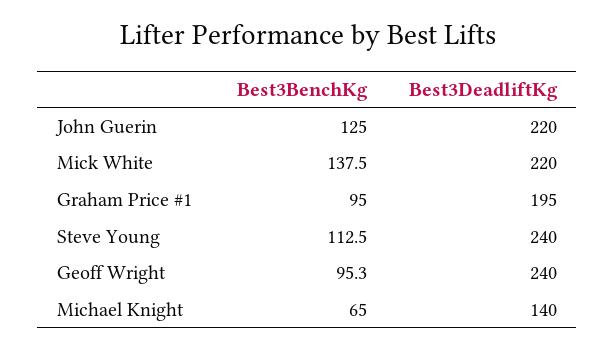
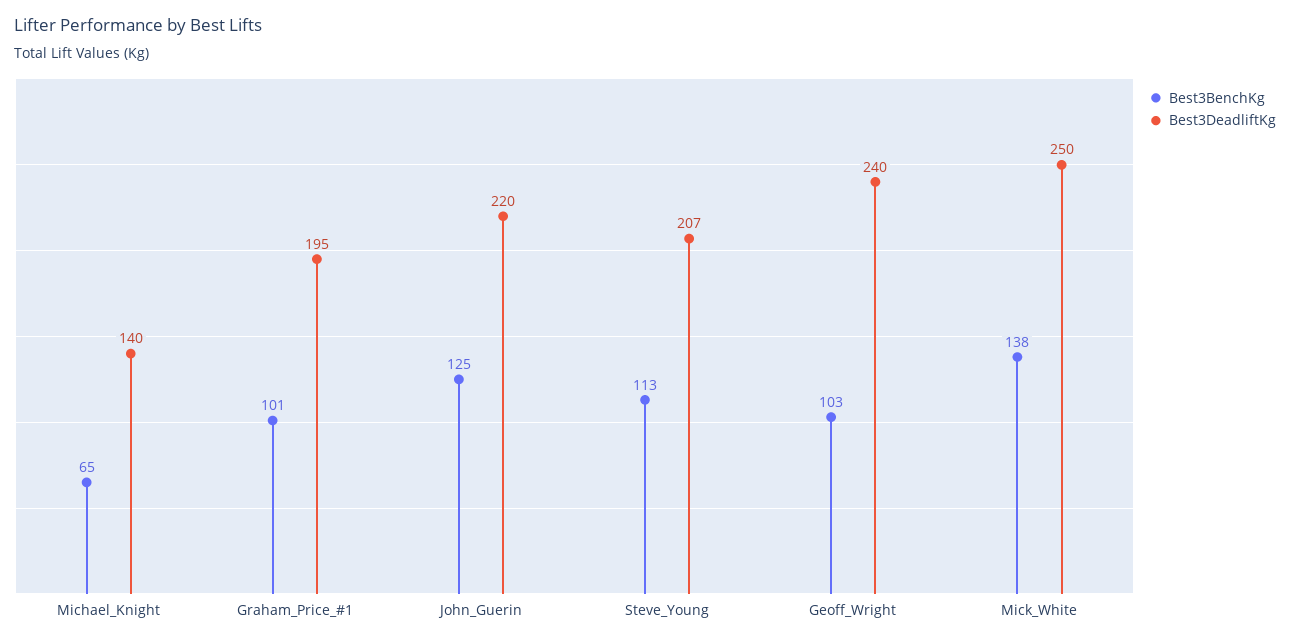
Best3DeadliftKg, Mick White: 220 -> 250
Best3BenchKg, Graham Price #1: 95 -> 101
Best3DeadliftKg, Steve Young: 240 -> 207
Best3BenchKg, Geoff Wright: 95.3 -> 103

